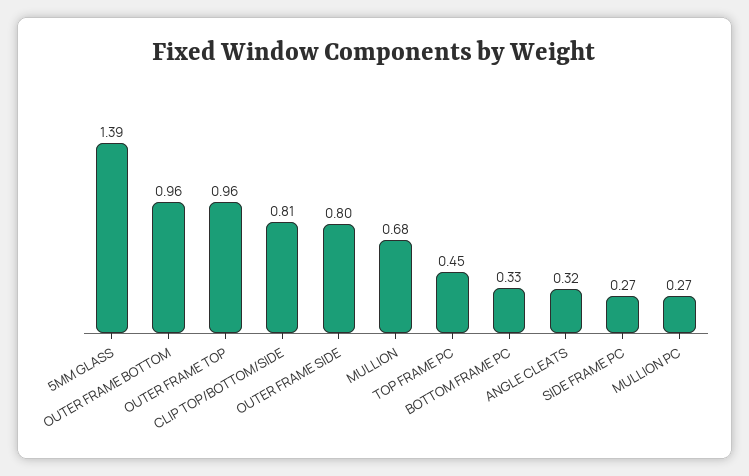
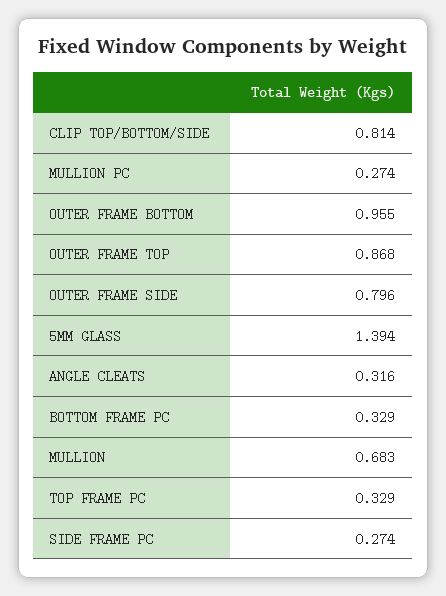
OUTER FRAME TOP: 0.96 -> 0.868
TOP FRAME PC: 0.45 -> 0.329

